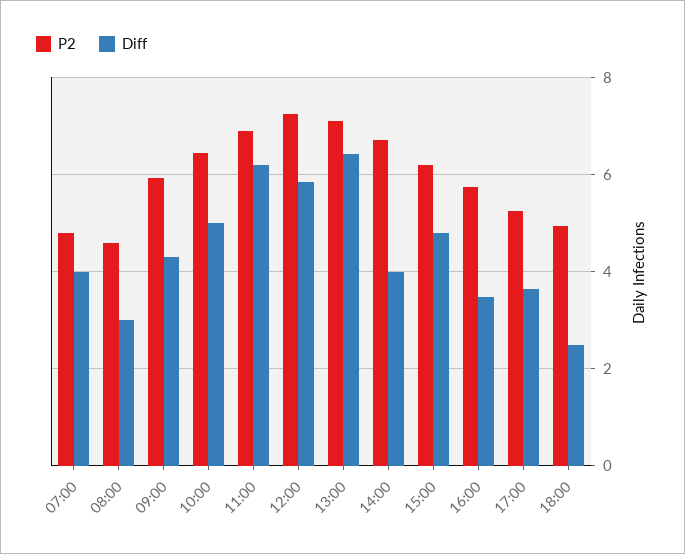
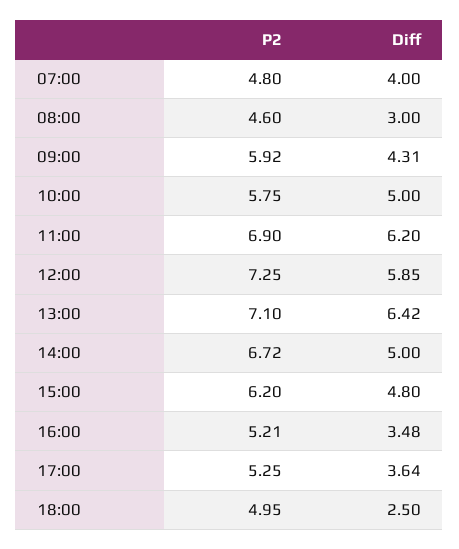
P2, 10:00: 6.4 -> 5.75
Diff, 14:00: 4 -> 5
P2, 16:00: 5.8 -> 5.21

